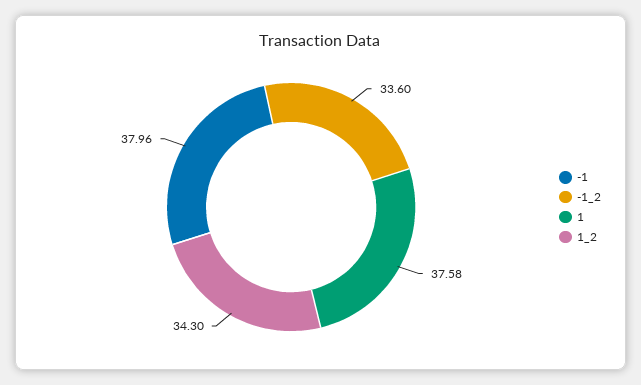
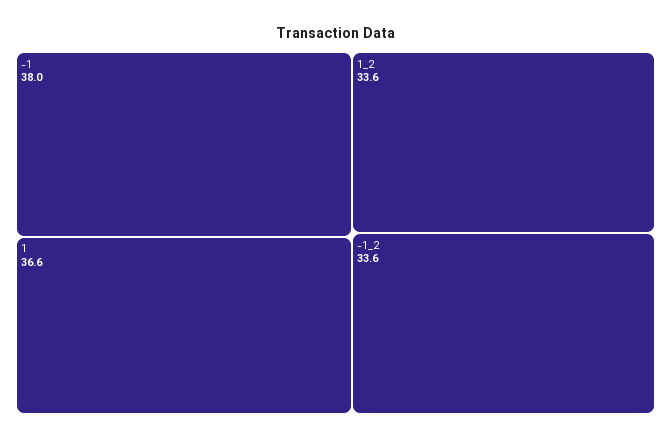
1: 37.58 -> 36.6
1_2: 34.3 -> 33.6

